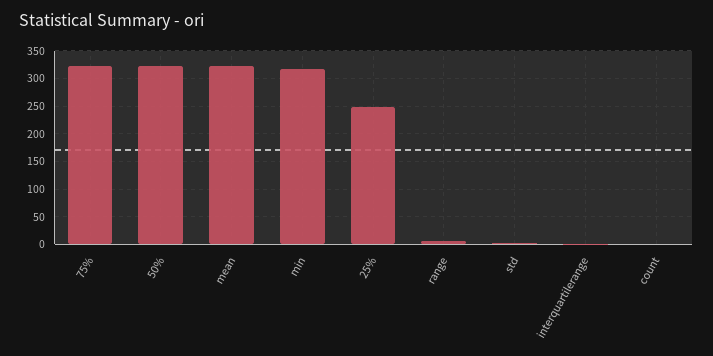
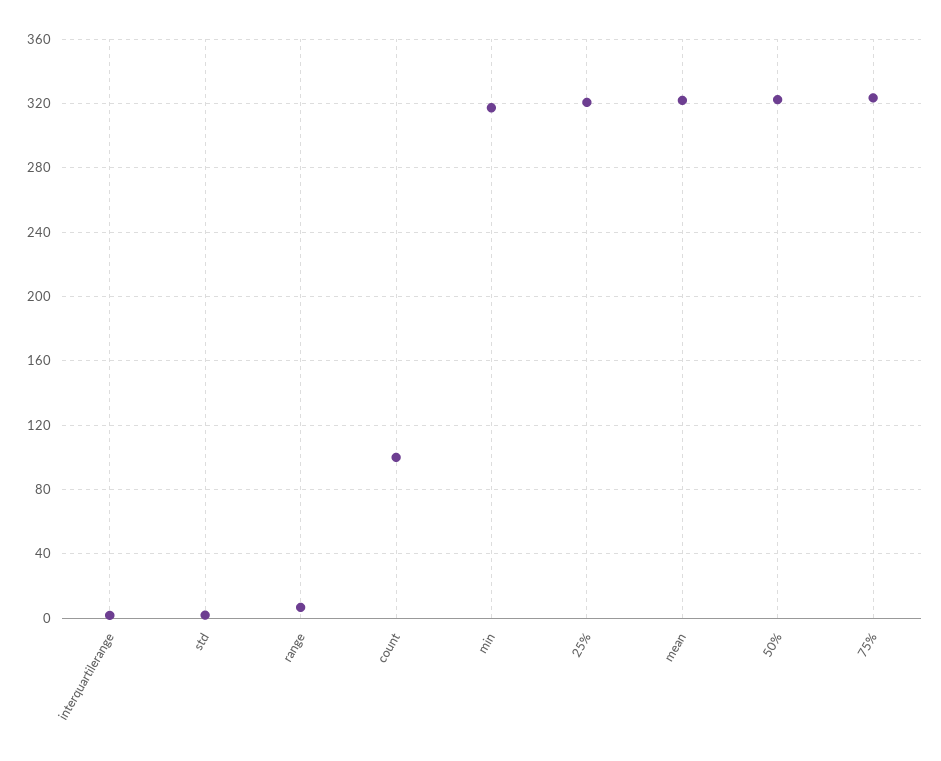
25%: 250 -> 320
count: 0 -> 100

